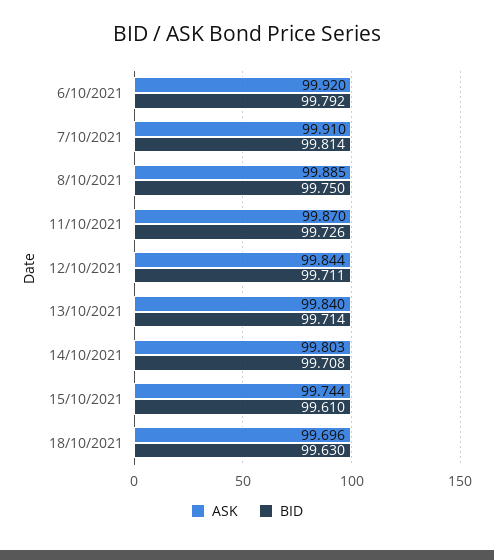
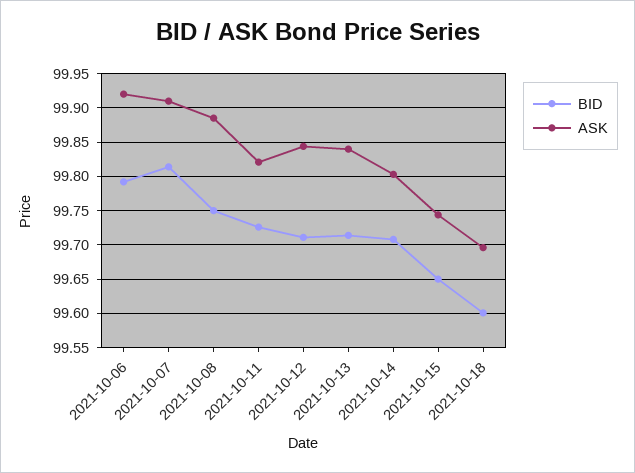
ASK, 11/10/2021: 99.87 -> 99.82
BID, 15/10/2021: 99.61 -> 99.65
BID, 18/10/2021: 99.63 -> 99.6

